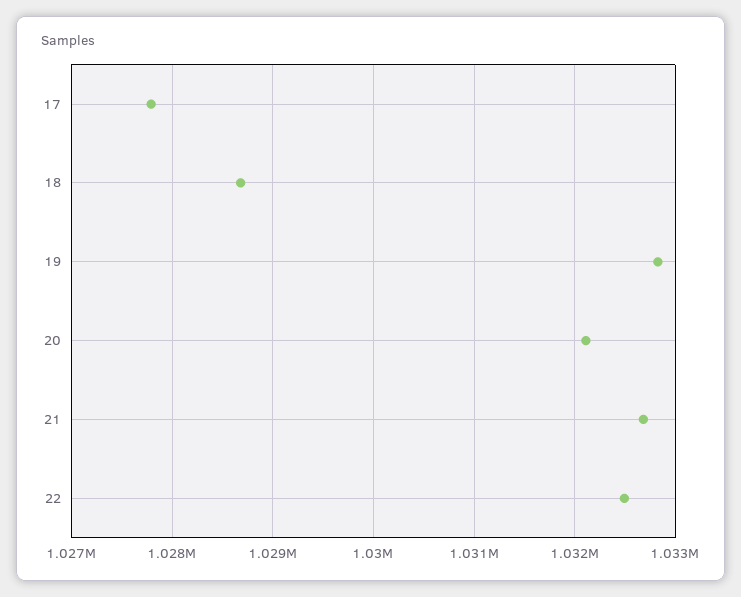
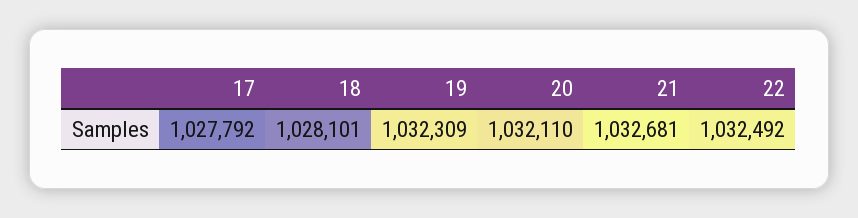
18: 1028700 -> 1028101
19: 1032800 -> 1032309

